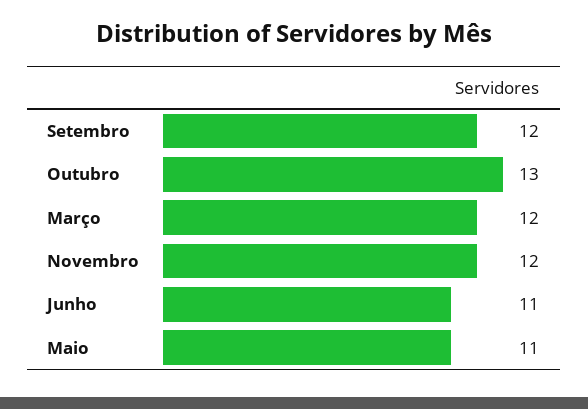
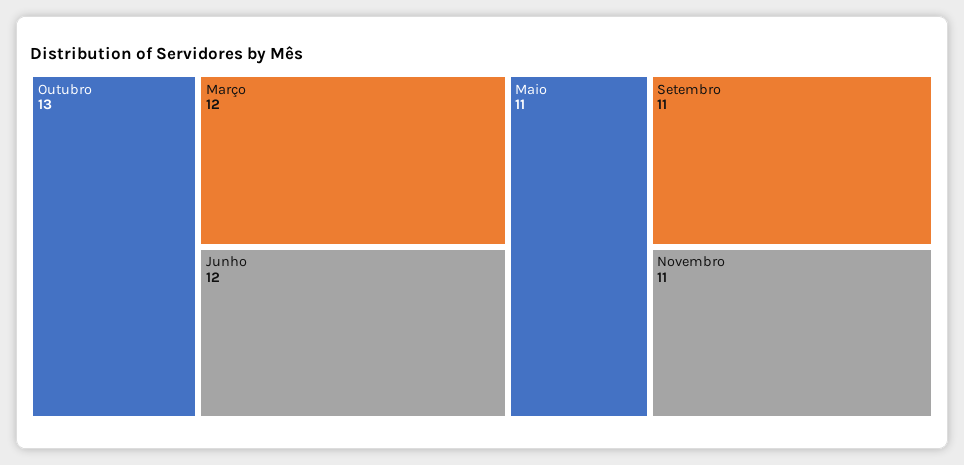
Setembro: 12 -> 11
Novembro: 12 -> 11
Junho: 11 -> 12

